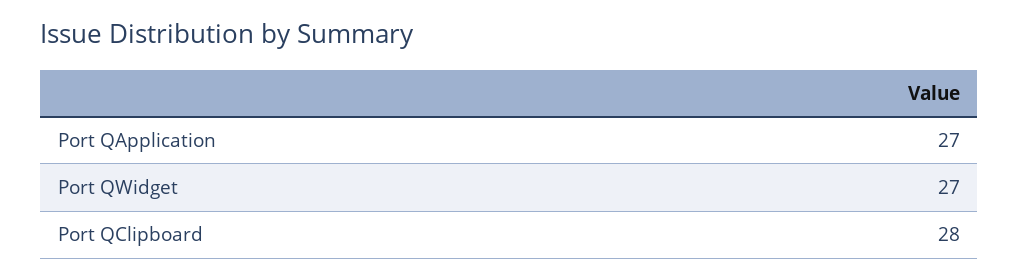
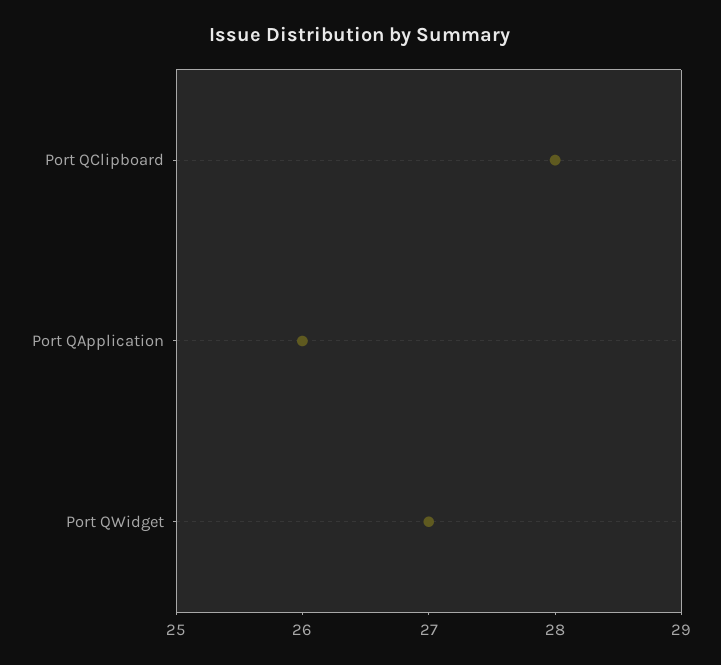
Port QApplication: 27 -> 26

